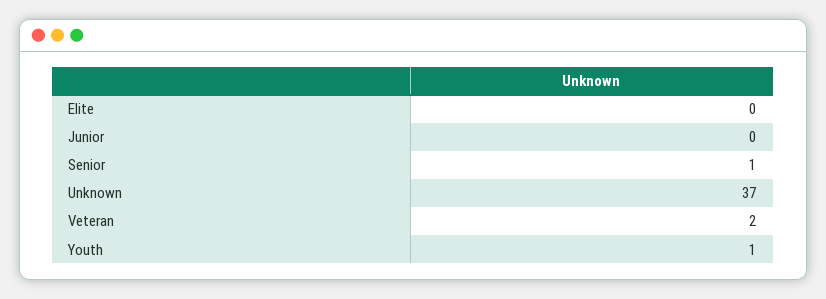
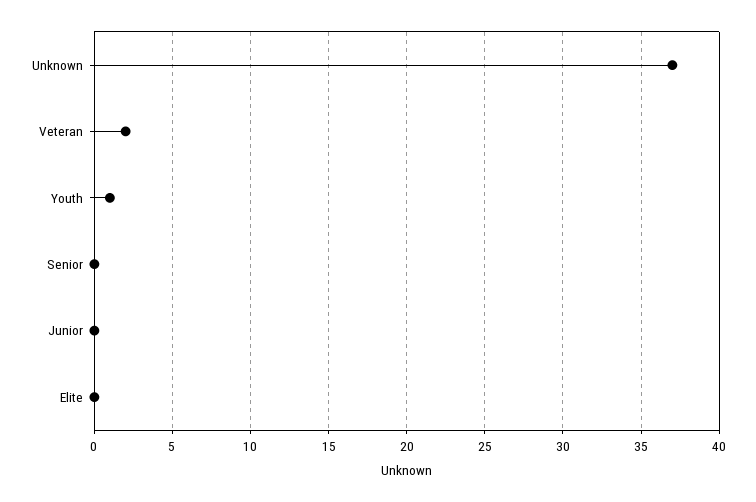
Senior: 1 -> 0

